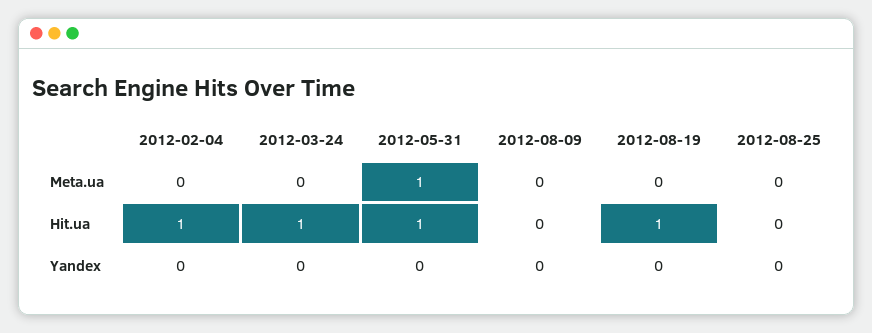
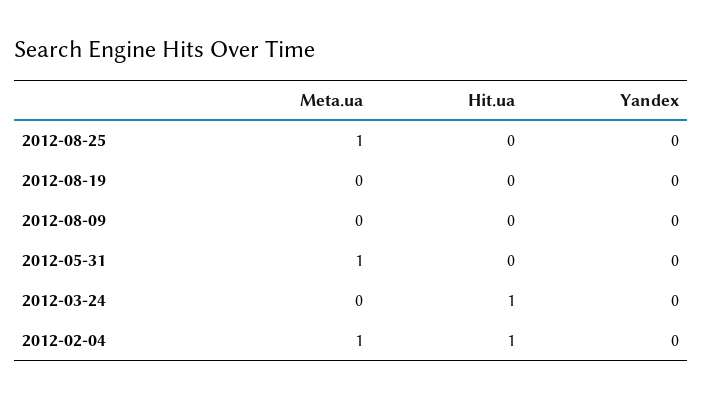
2012-02-04, Meta.ua: 0 -> 1
2012-08-25, Meta.ua: 0 -> 1
2012-05-31, Hit.ua: 1 -> 0
2012-08-19, Hit.ua: 1 -> 0

